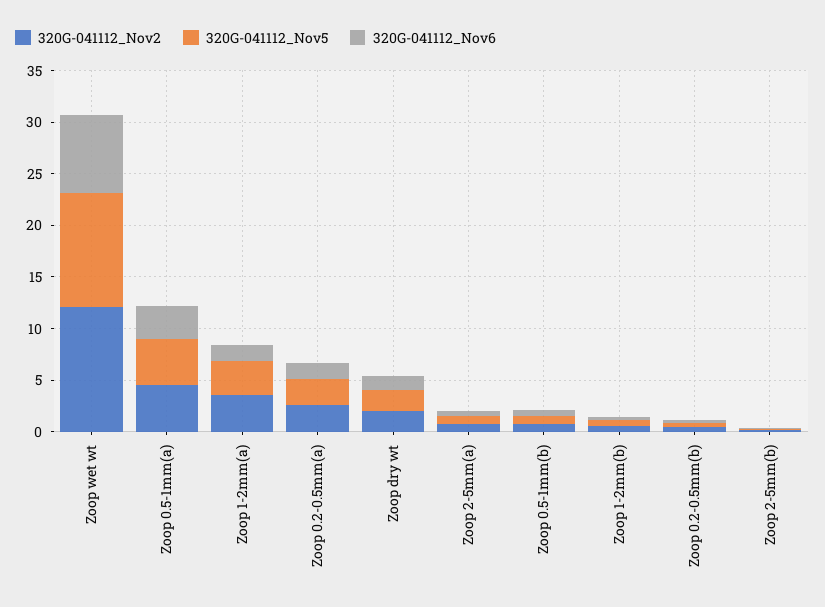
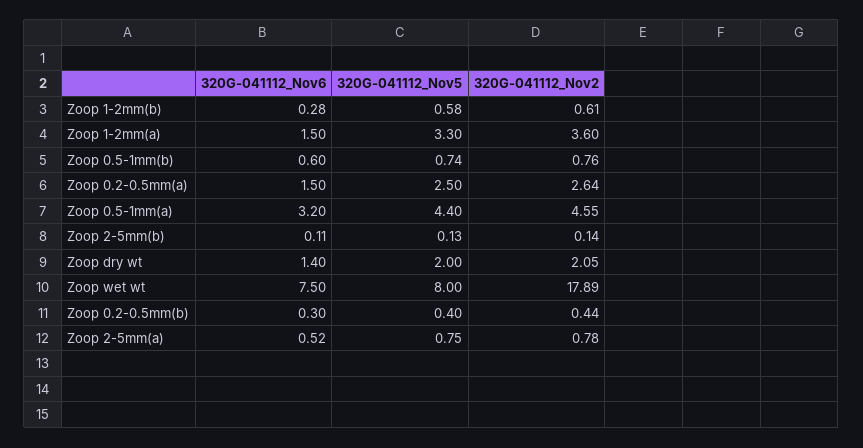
320G-041112_Nov2, Zoop wet wt: 12 -> 17.89
320G-041112_Nov5, Zoop wet wt: 11 -> 8

